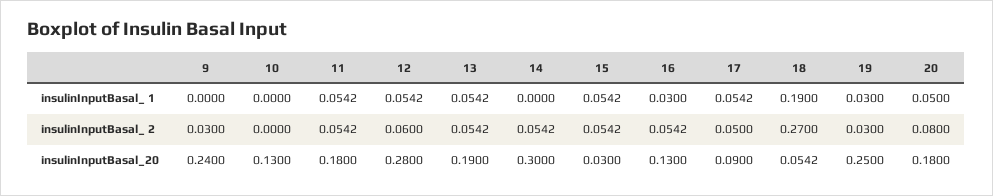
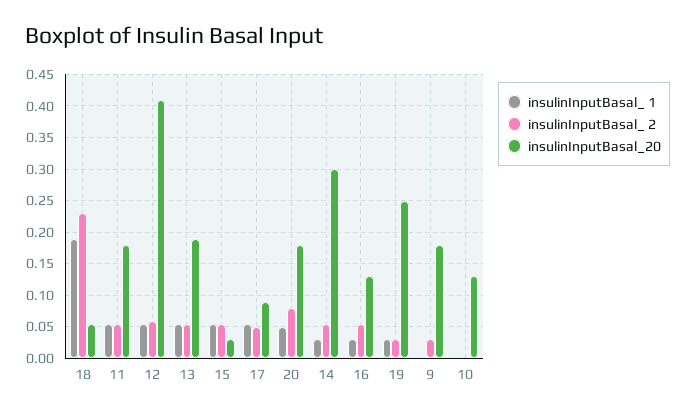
insulinInputBasal_ 1, 14: 0 -> 0.03
insulinInputBasal_ 2, 18: 0.27 -> 0.23
insulinInputBasal_20, 9: 0.24 -> 0.18
insulinInputBasal_20, 12: 0.28 -> 0.41

